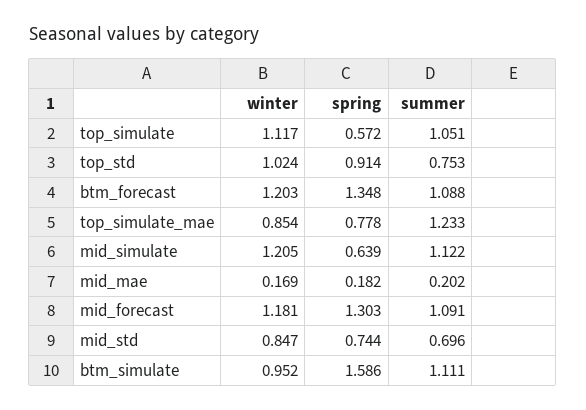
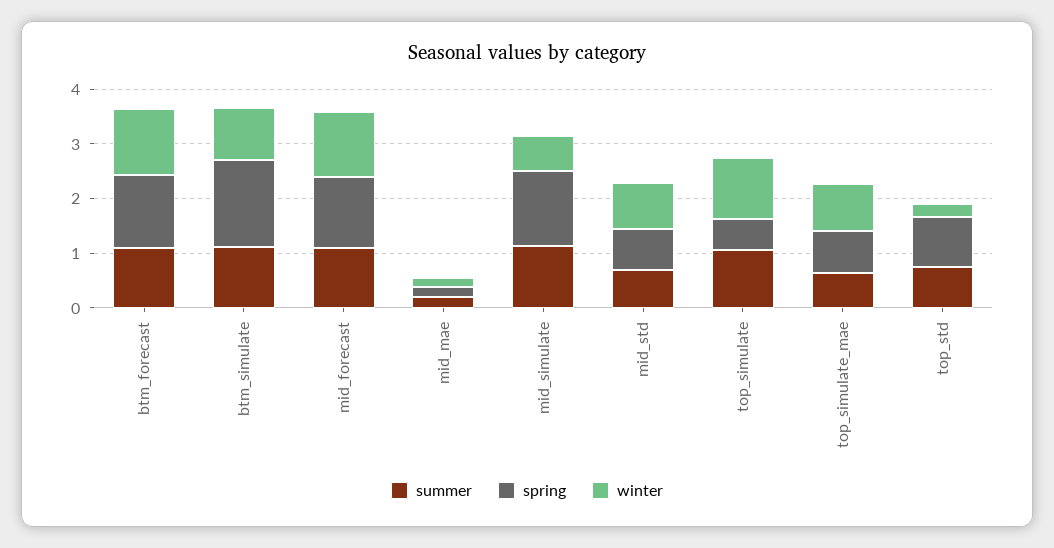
winter, top_std: 1.024 -> 0.2
summer, top_simulate_mae: 1.233 -> 0.6
winter, mid_simulate: 1.205 -> 0.6
spring, mid_simulate: 0.639 -> 1.4

